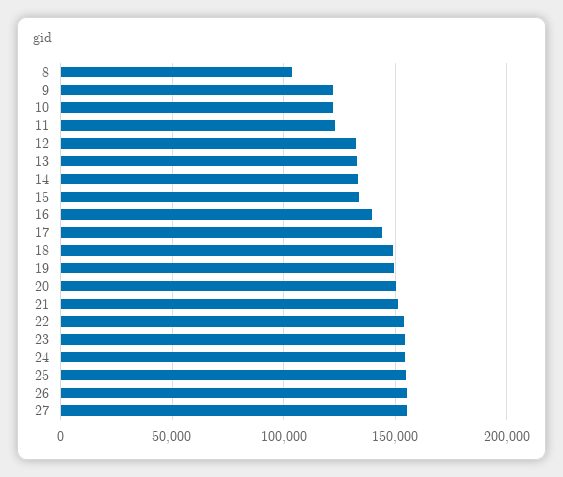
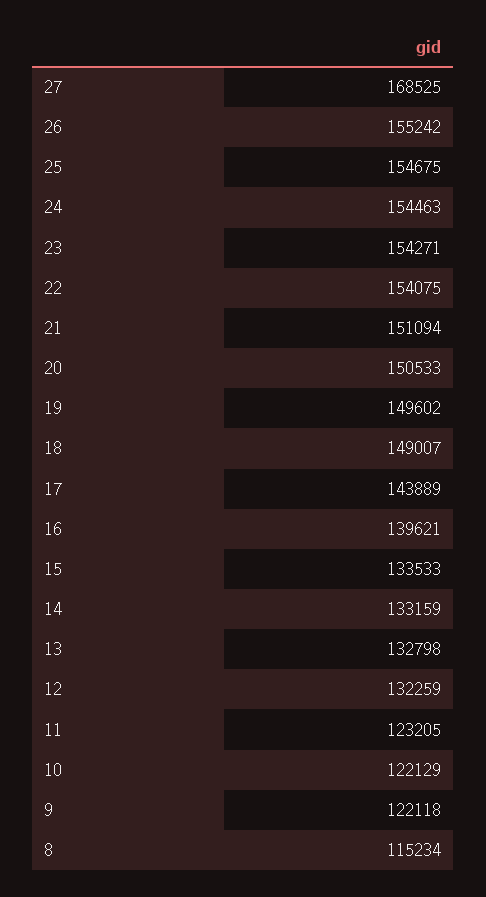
8: 105000 -> 115234
27: 155000 -> 168525

